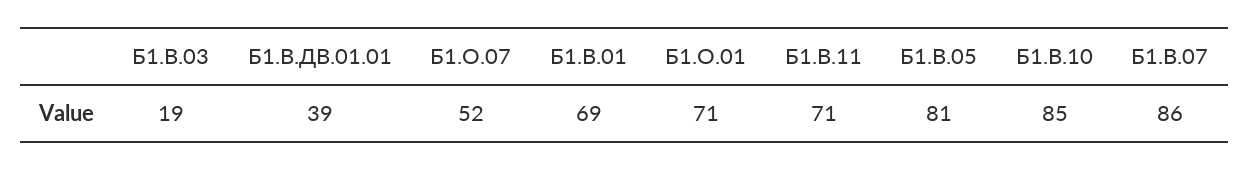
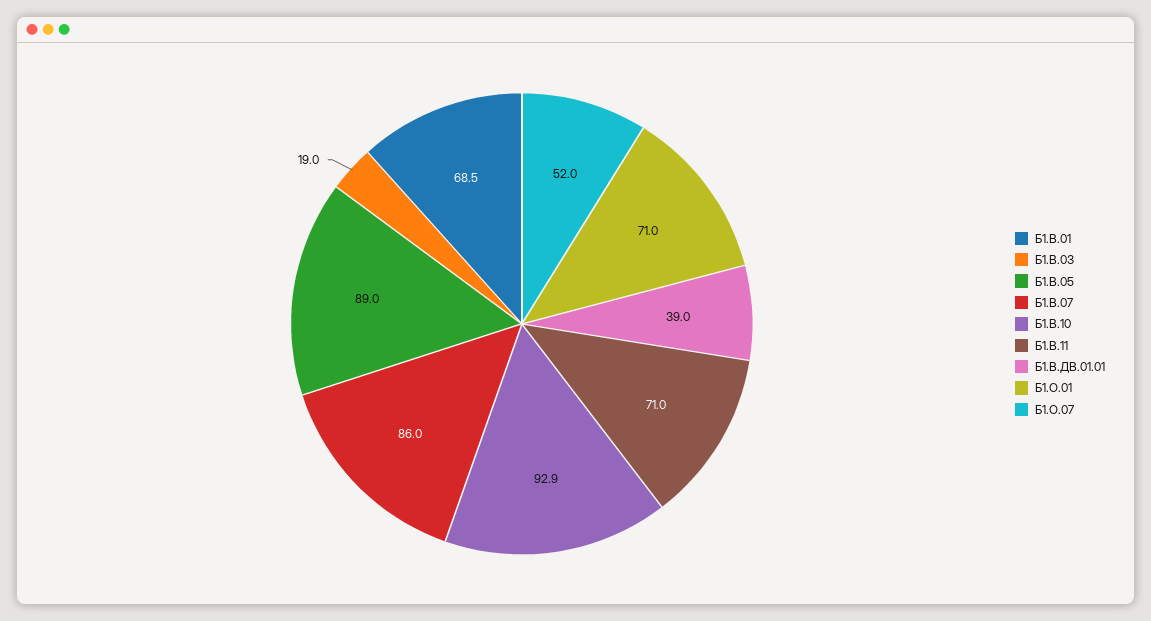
Б1.В.05: 81 -> 89
Б1.В.10: 85 -> 92.9

